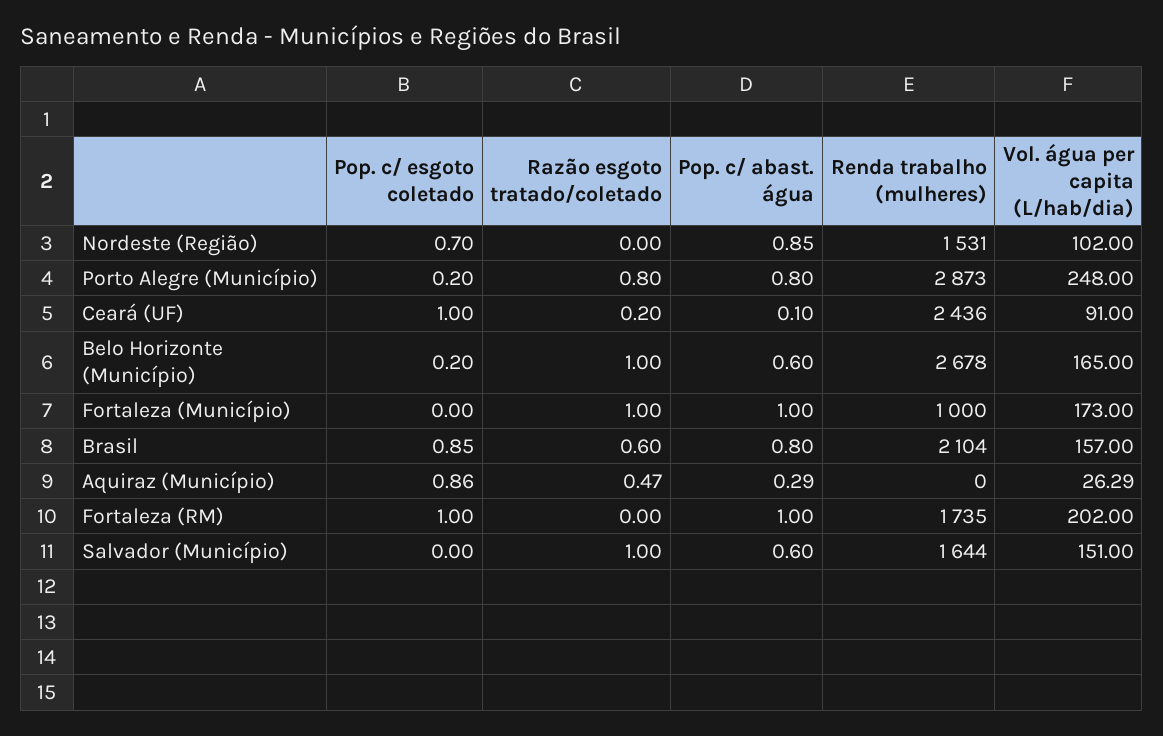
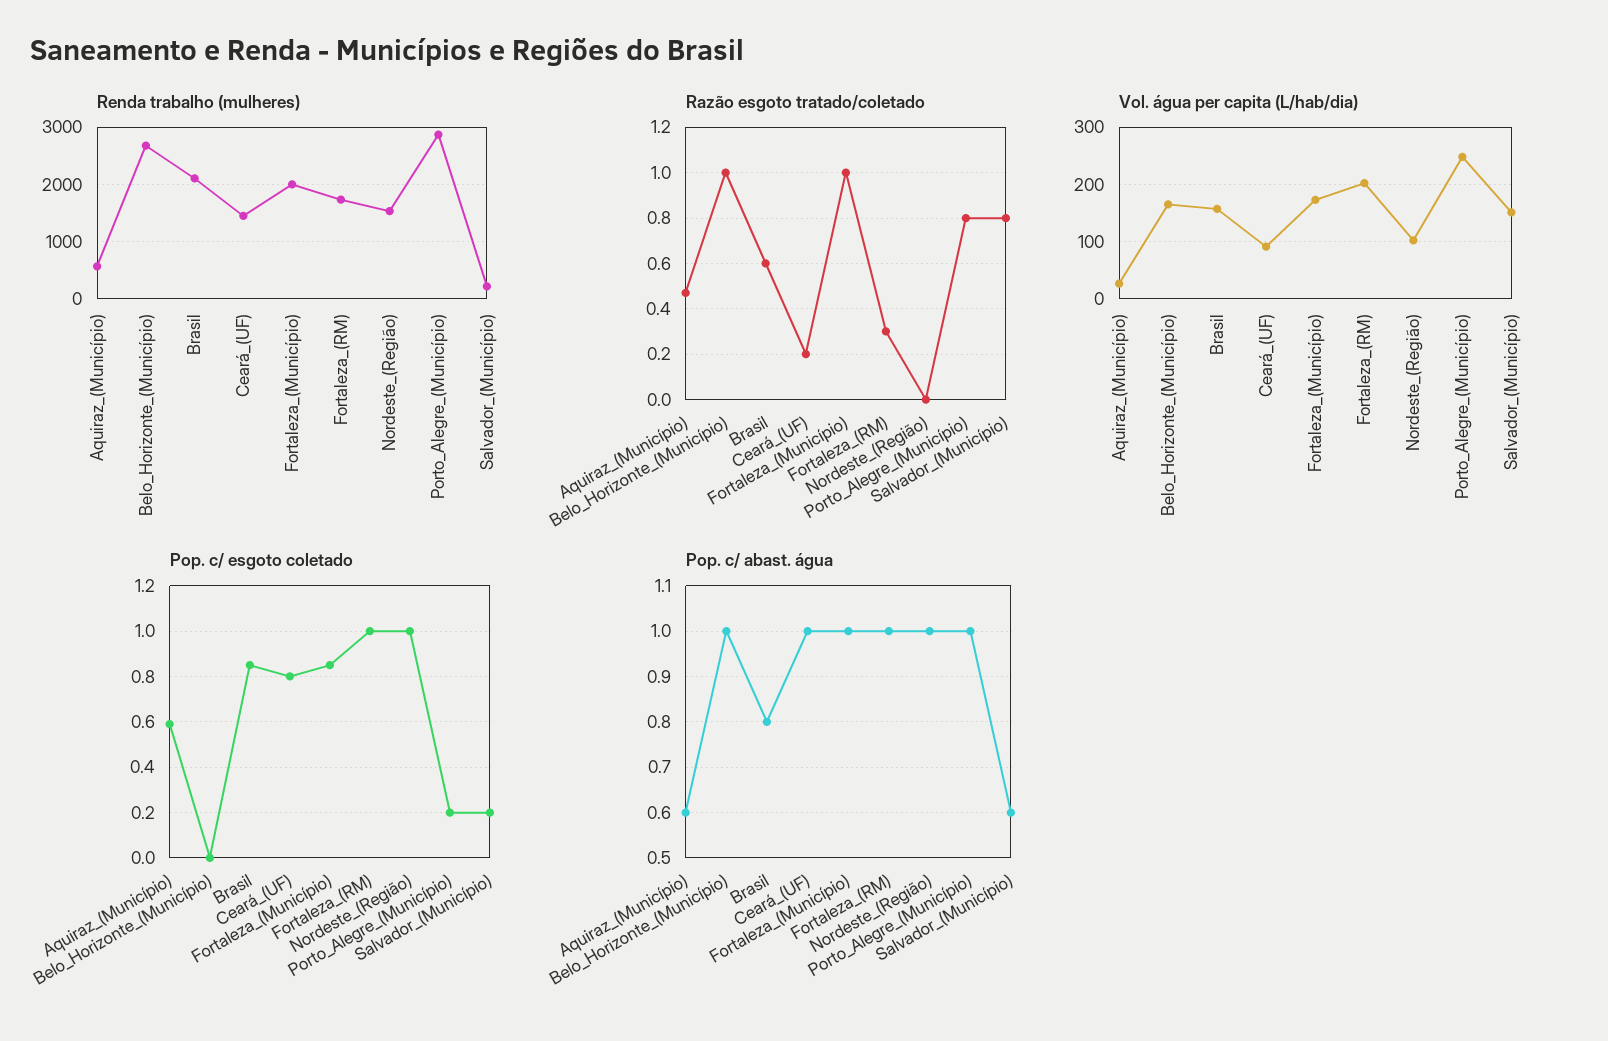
Pop. c/ esgoto coletado, Nordeste (Região): 0.7 -> 1
Pop. c/ abast. água, Nordeste (Região): 0.85 -> 1
Pop. c/ abast. água, Porto Alegre (Município): 0.8 -> 1
Pop. c/ esgoto coletado, Ceará (UF): 1 -> 0.8
Pop. c/ abast. água, Ceará (UF): 0.1 -> 1
Renda trabalho (mulheres), Ceará (UF): 2436 -> 1400
Pop. c/ esgoto coletado, Belo Horizonte (Município): 0.2 -> 0
Pop. c/ abast. água, Belo Horizonte (Município): 0.6 -> 1
Pop. c/ esgoto coletado, Fortaleza (Município): 0 -> 0.85
Renda trabalho (mulheres), Fortaleza (Município): 1000 -> 2000
Pop. c/ esgoto coletado, Aquiraz (Município): 0.86 -> 0.6
Pop. c/ abast. água, Aquiraz (Município): 0.29 -> 0.6
Renda trabalho (mulheres), Aquiraz (Município): 0 -> 600
Razão esgoto tratado/coletado, Fortaleza (RM): 0 -> 0.3
Pop. c/ esgoto coletado, Salvador (Município): 0 -> 0.2
Razão esgoto tratado/coletado, Salvador (Município): 1 -> 0.8
Renda trabalho (mulheres), Salvador (Município): 1644 -> 200

